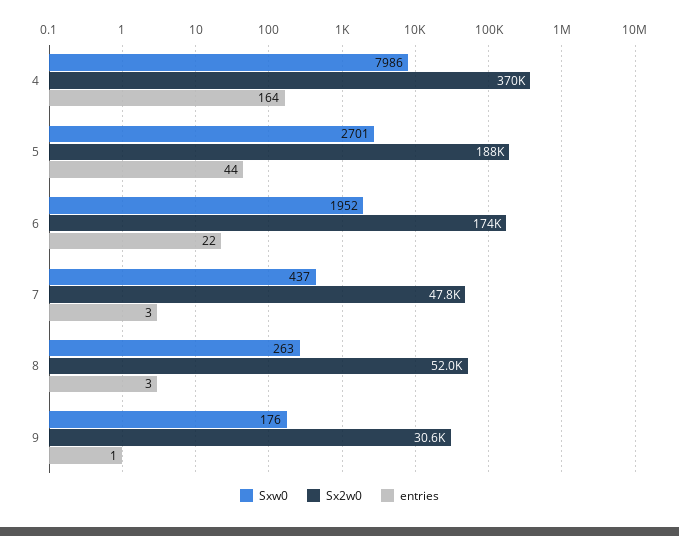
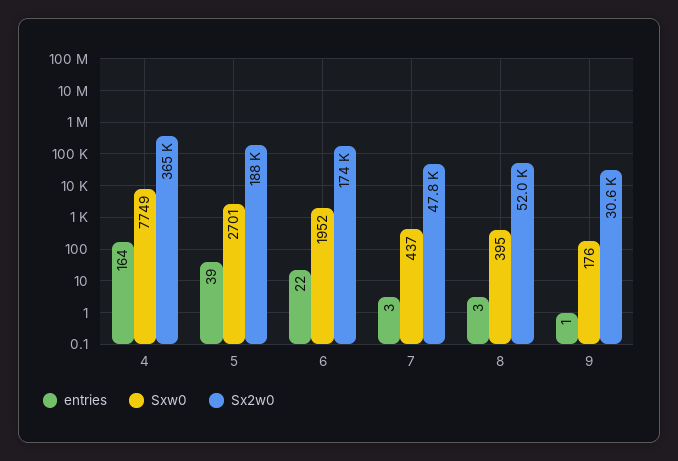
Sxw0, 4: 7986 -> 7749
Sx2w0, 4: 370000 -> 365000
entries, 5: 44 -> 39
Sxw0, 8: 263 -> 395

